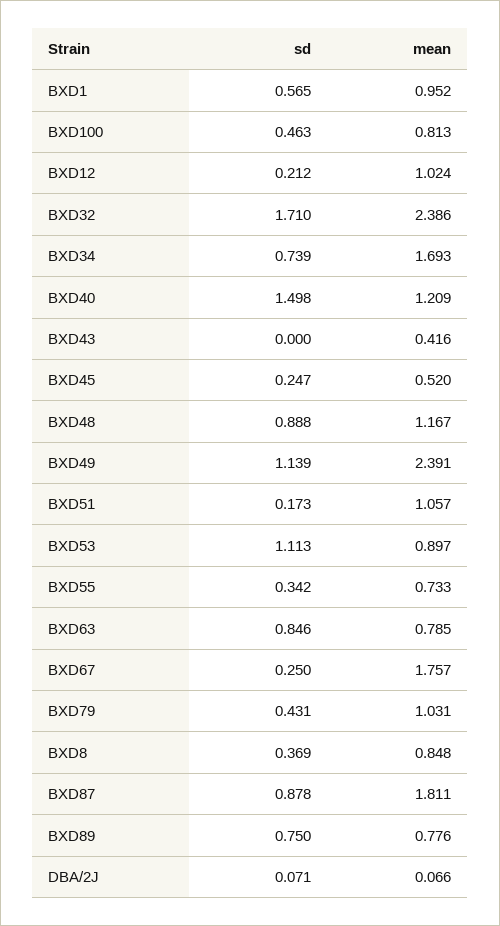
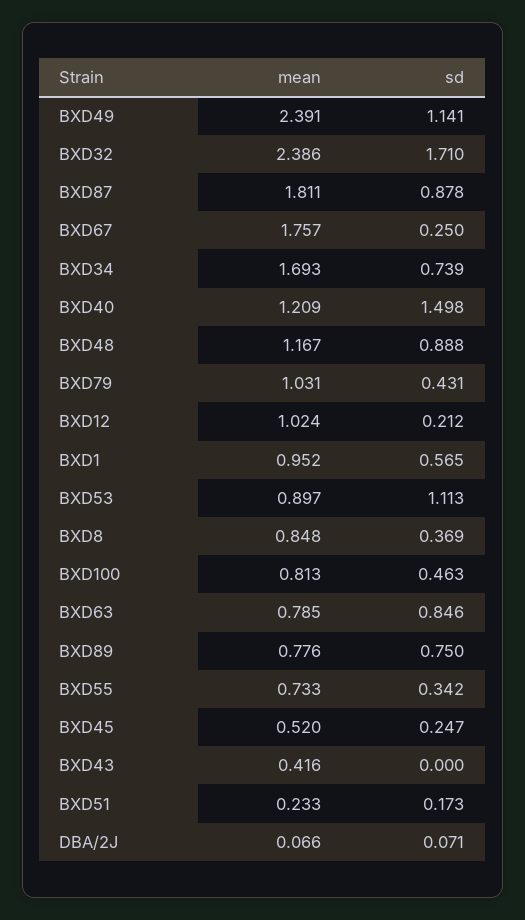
sd, BXD49: 1.139 -> 1.141
mean, BXD51: 1.057 -> 0.233

